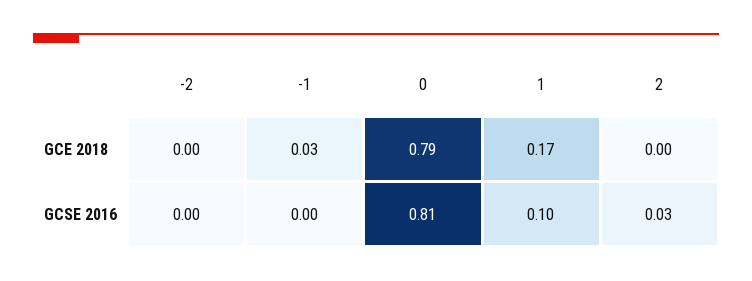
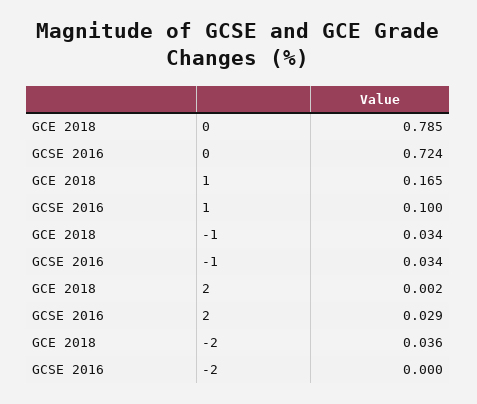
-2, GCE 2018: 0 -> 0.036
-1, GCSE 2016: 0 -> 0.034
0, GCSE 2016: 0.81 -> 0.724

